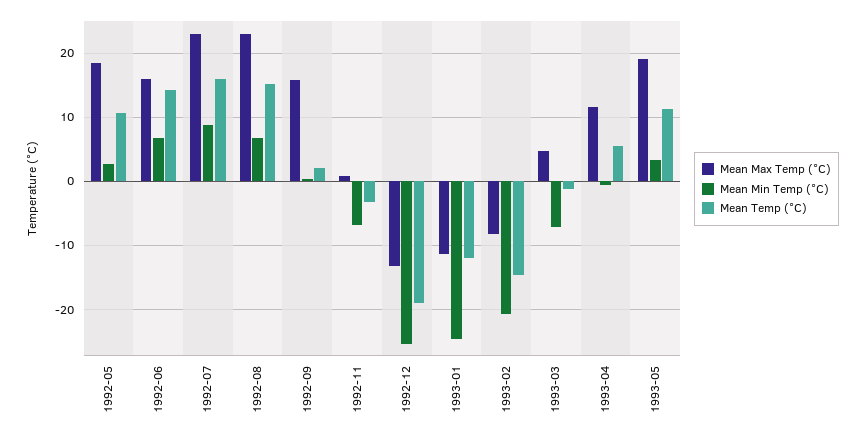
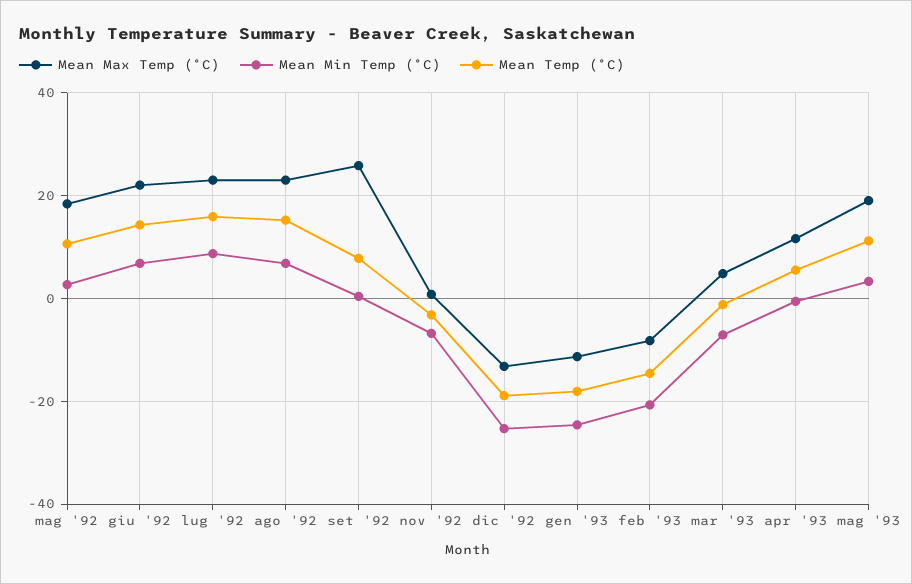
Mean Max Temp (°C), 1992-06: 16 -> 22
Mean Max Temp (°C), 1992-09: 16 -> 26
Mean Temp (°C), 1992-09: 2 -> 8
Mean Temp (°C), 1993-01: -12 -> -18

